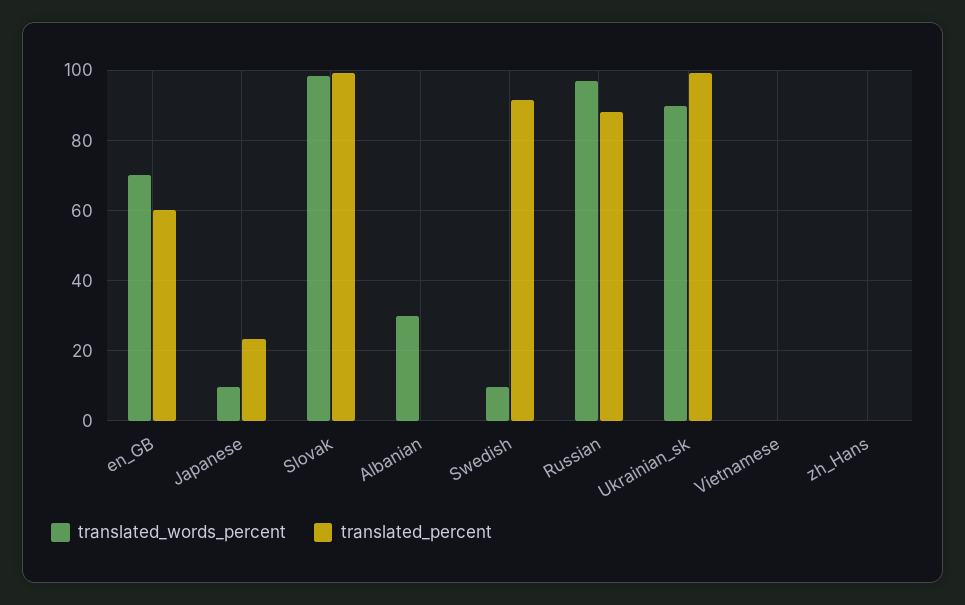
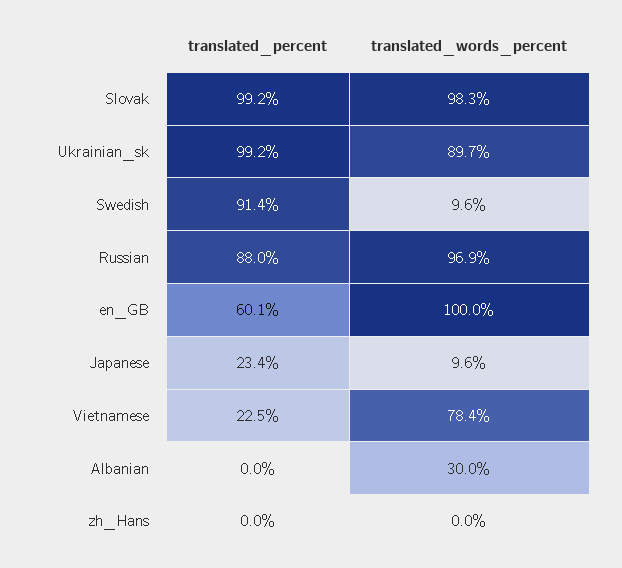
translated_words_percent, en_GB: 70 -> 100
translated_words_percent, Vietnamese: 0 -> 78.4
translated_percent, Vietnamese: 0 -> 22.5

